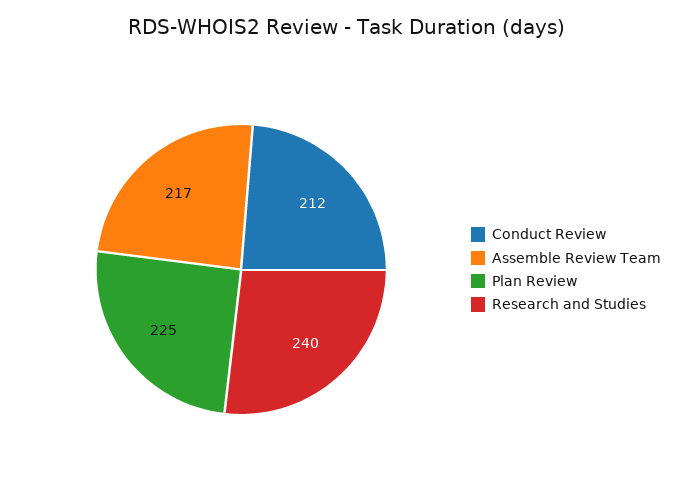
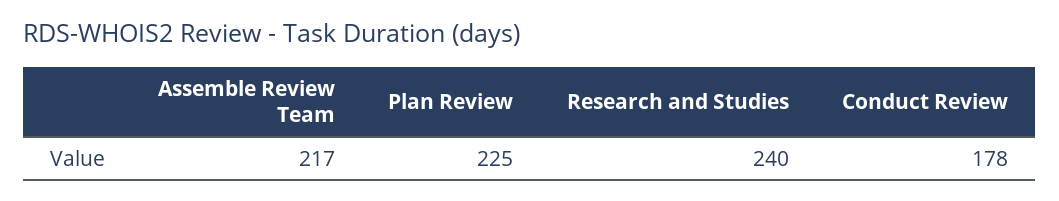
Conduct Review: 212 -> 178

